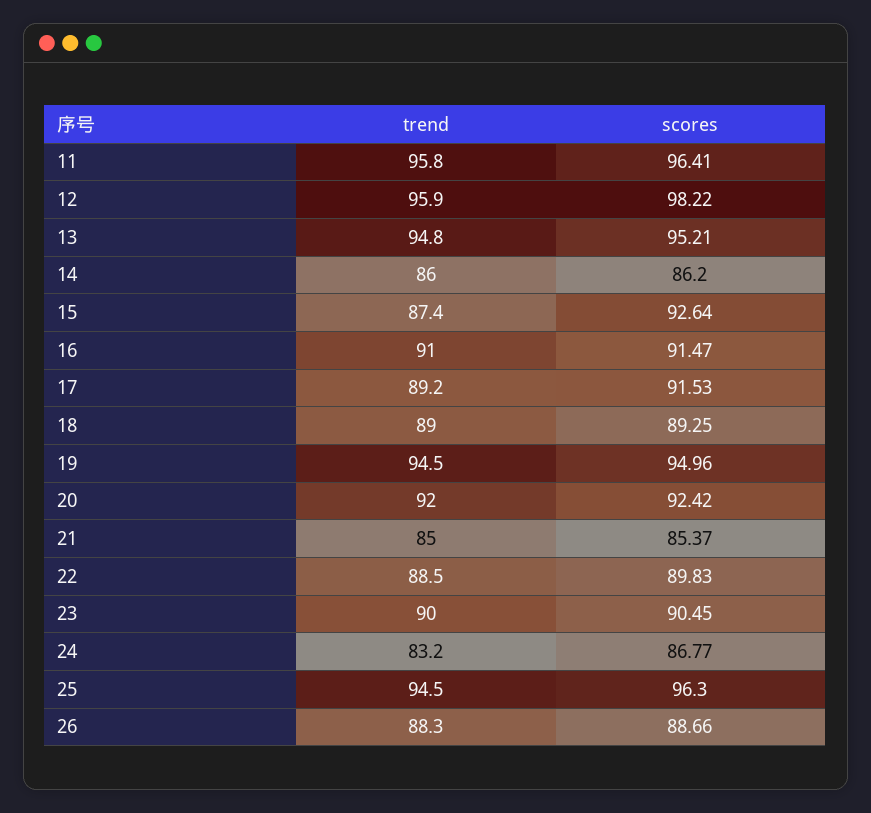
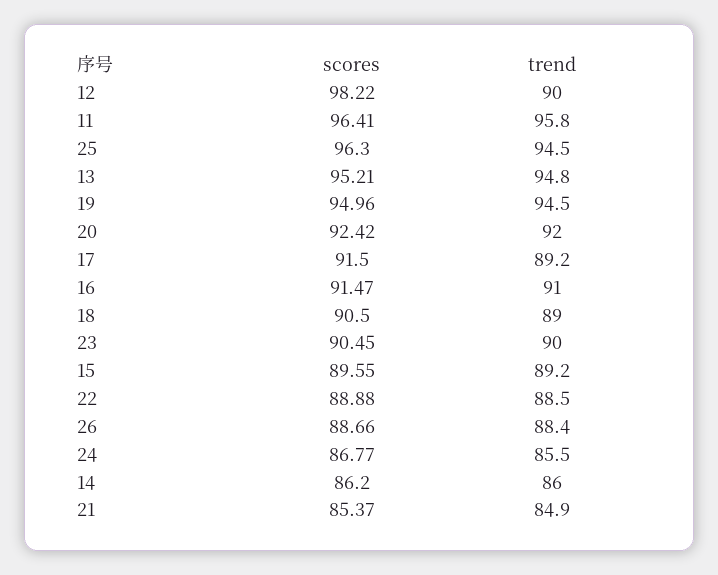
trend, 12: 95.9 -> 90
trend, 15: 87.4 -> 89.2
scores, 15: 92.64 -> 89.55
scores, 17: 91.53 -> 91.5
scores, 18: 89.25 -> 90.5
trend, 21: 85 -> 84.9
scores, 22: 89.83 -> 88.88
trend, 24: 83.2 -> 85.5
trend, 26: 88.3 -> 88.4

